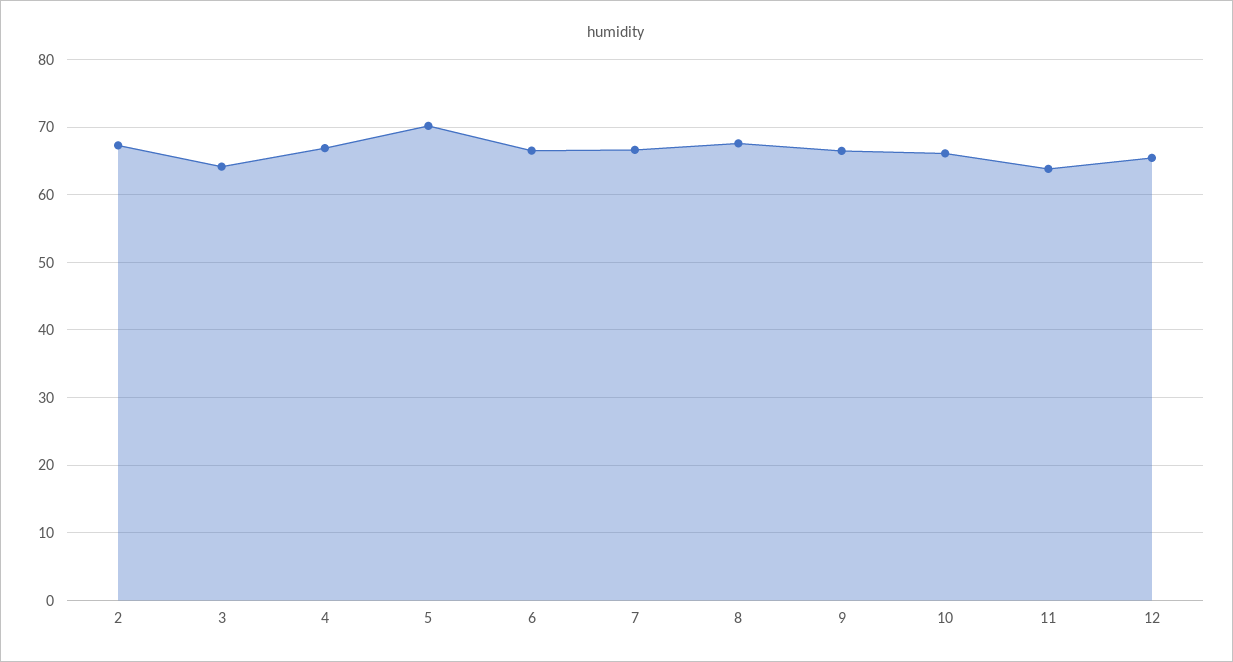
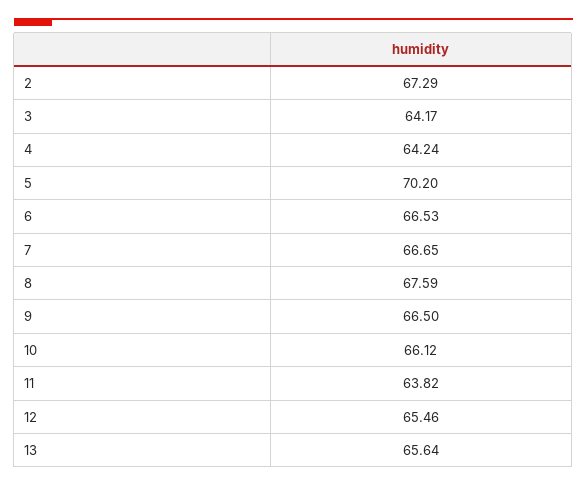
4: 67 -> 64.24
13: none -> 65.64

